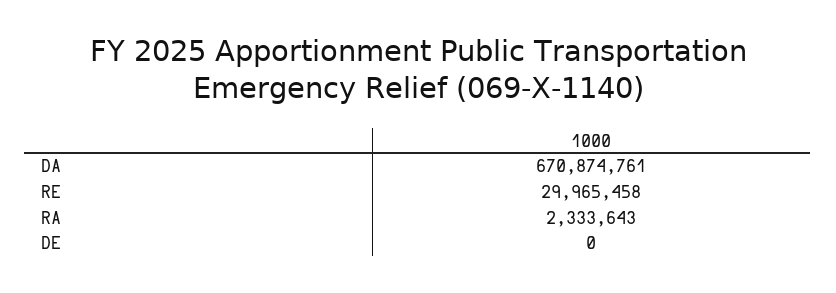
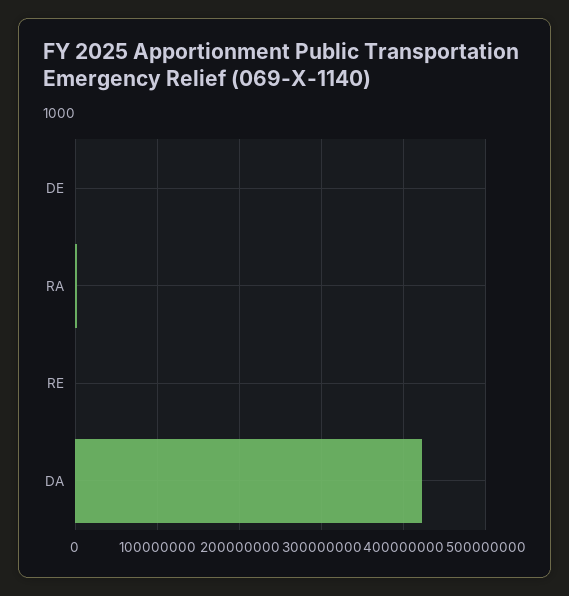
DA: 670874761 -> 420000000
RE: 29965458 -> 0

